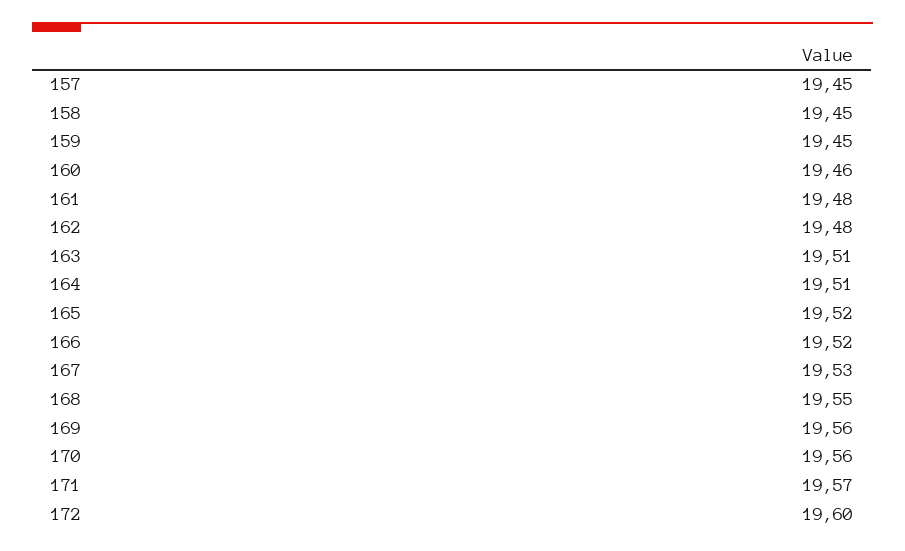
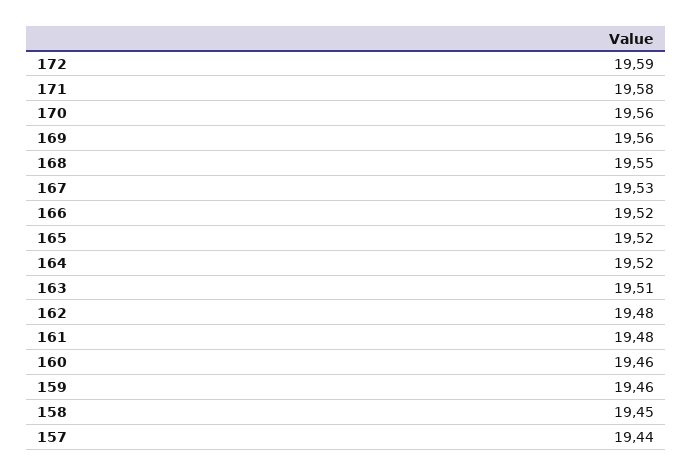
157: 19.45 -> 19.44
159: 19.45 -> 19.46
164: 19.51 -> 19.52
171: 19.57 -> 19.58
172: 19.6 -> 19.59

